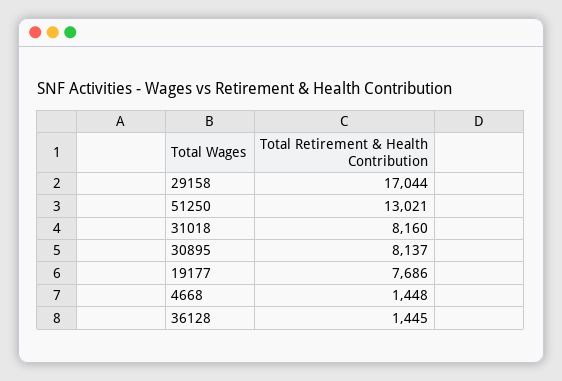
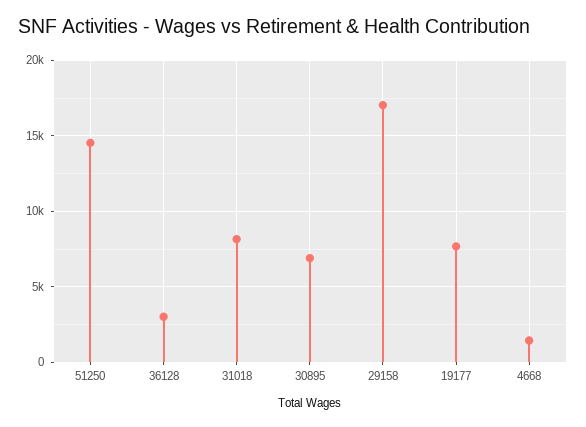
51250: 13021 -> 14500
30895: 8137 -> 7000
36128: 1445 -> 3000

